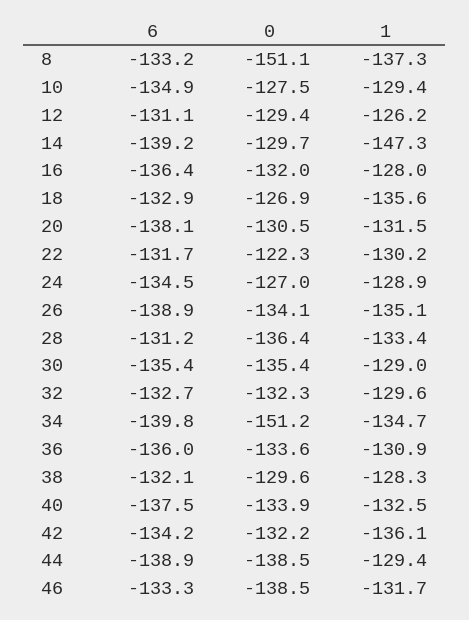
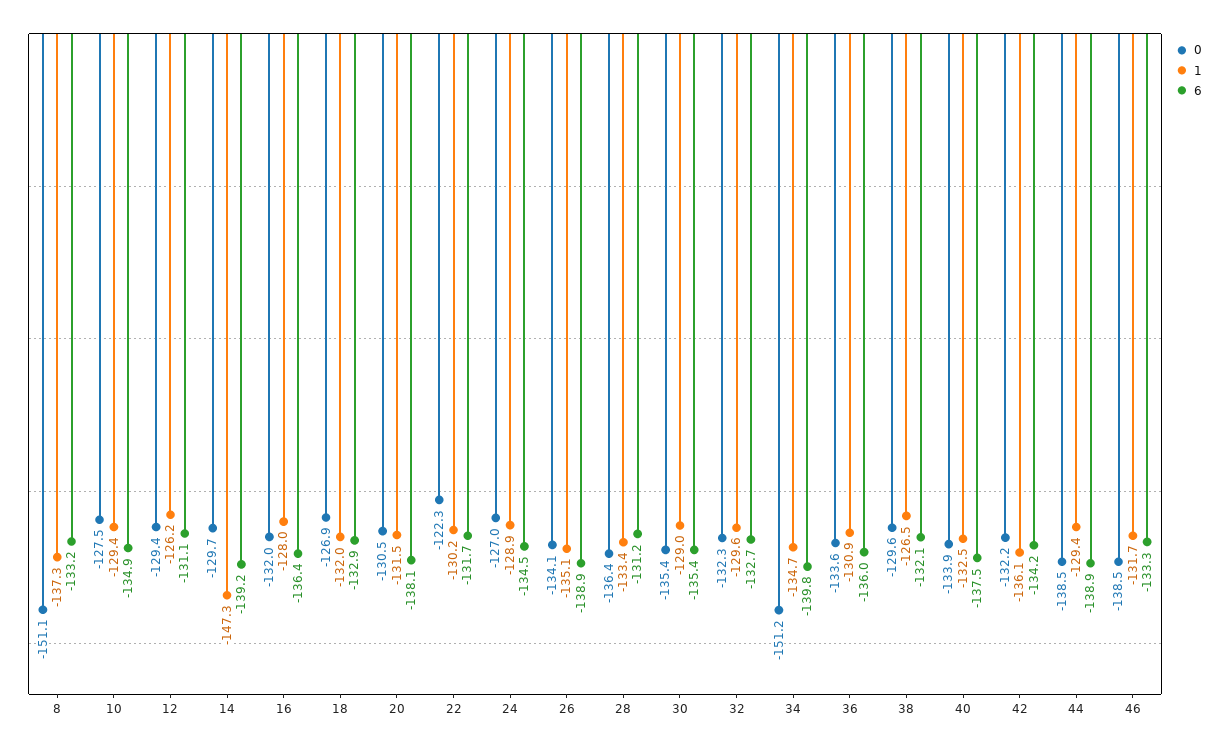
1, 18: -135.6 -> -132
1, 38: -128.3 -> -126.5

